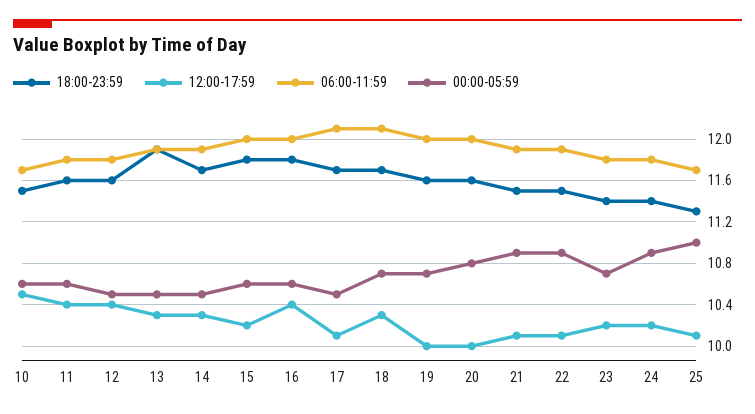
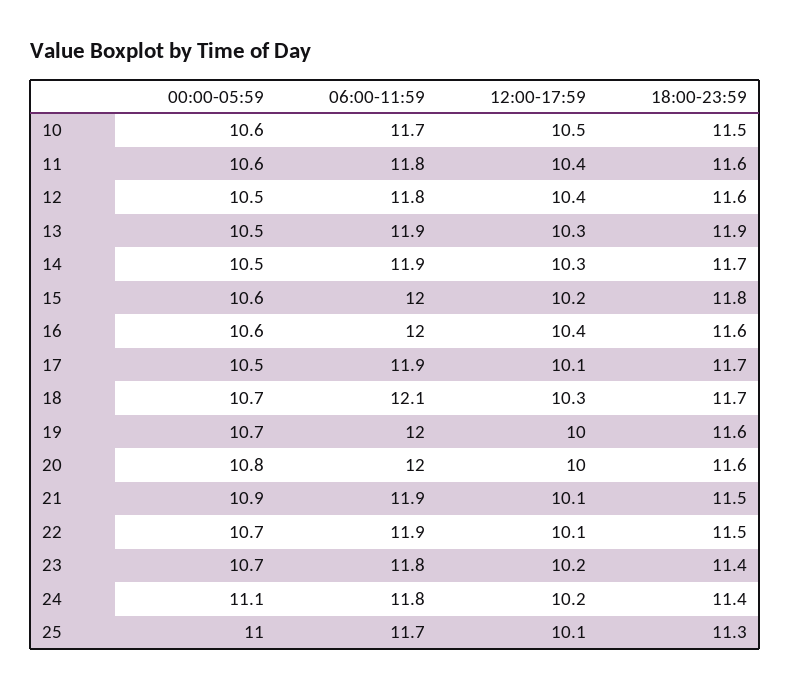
18:00-23:59, 16: 11.8 -> 11.6
06:00-11:59, 17: 12.1 -> 11.9
00:00-05:59, 22: 10.9 -> 10.7
00:00-05:59, 24: 10.9 -> 11.1

